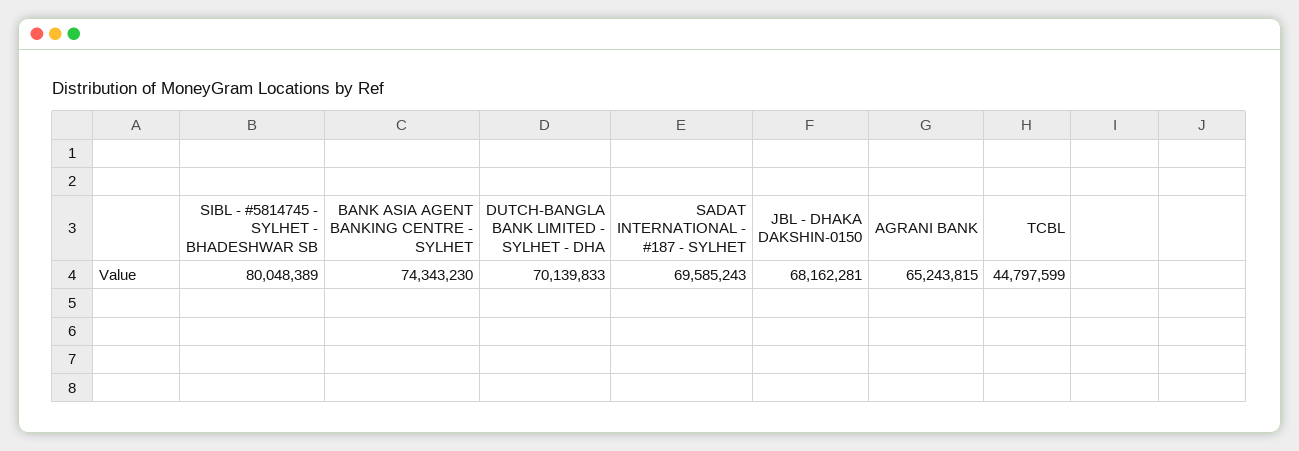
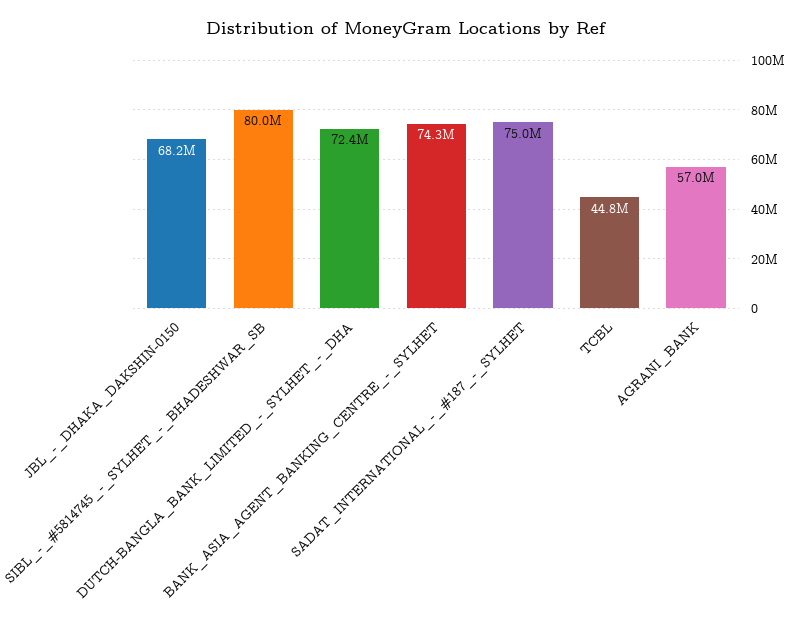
DUTCH-BANGLA BANK LIMITED - SYLHET - DHA: 70139833 -> 72400000
SADAT INTERNATIONAL - #187 - SYLHET: 69585243 -> 75000000
AGRANI BANK: 65243815 -> 57000000

